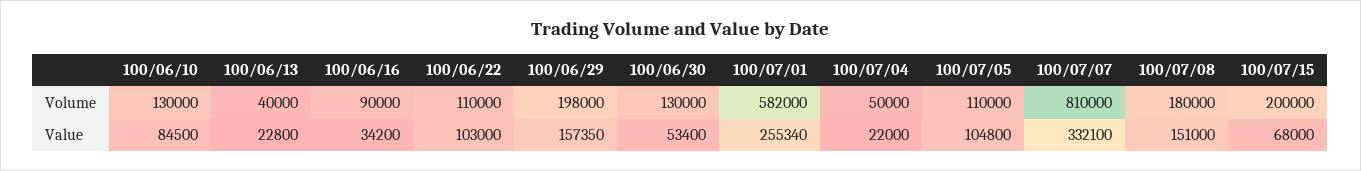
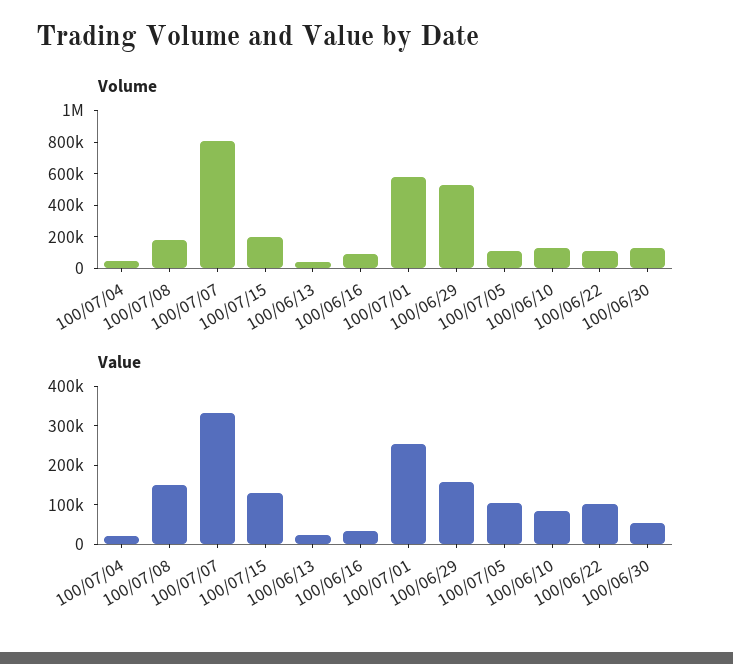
Volume, 100/06/29: 198000 -> 500000
Value, 100/07/15: 68000 -> 125000

